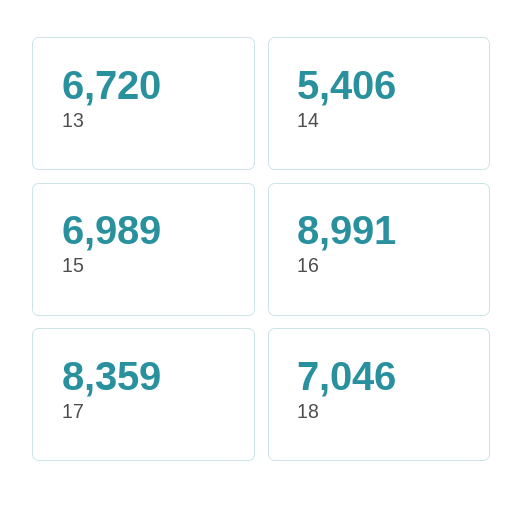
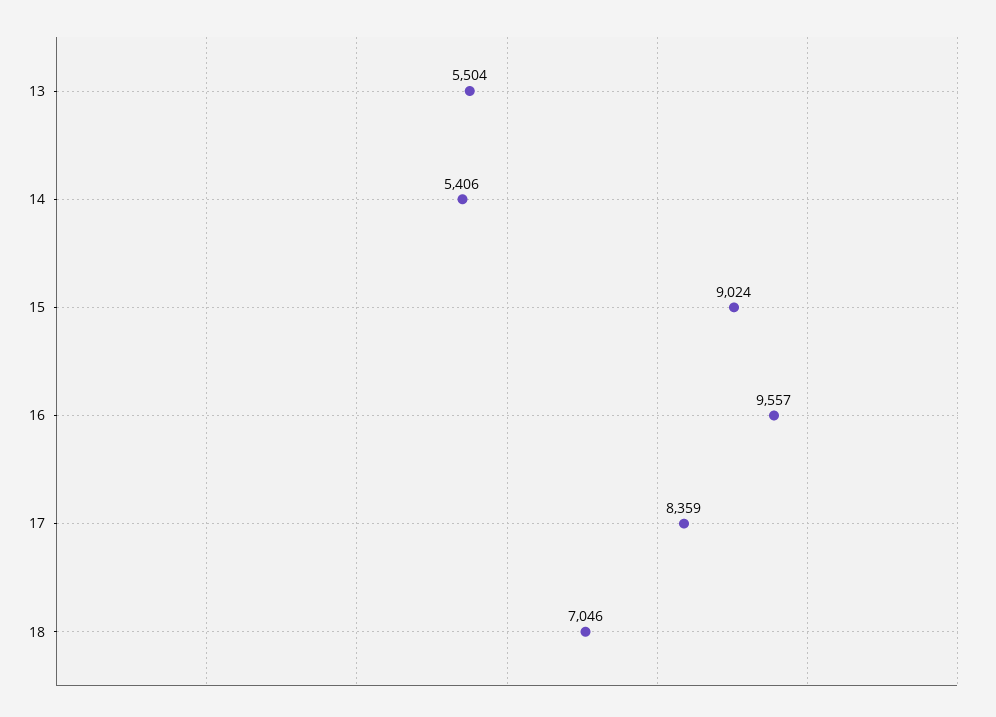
13: 6720 -> 5504
15: 6989 -> 9024
16: 8991 -> 9557

